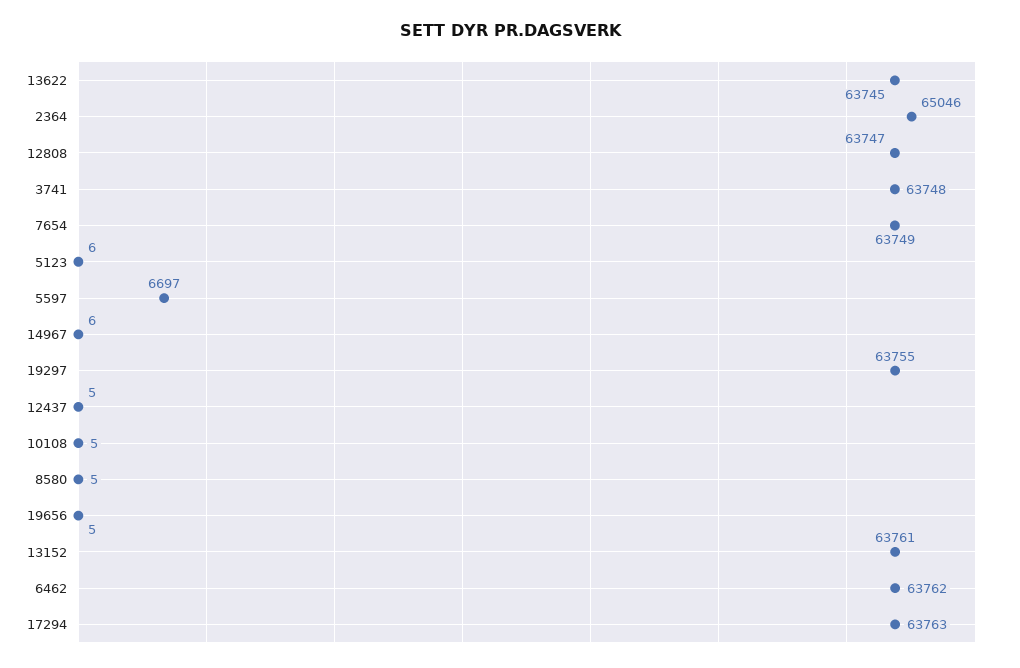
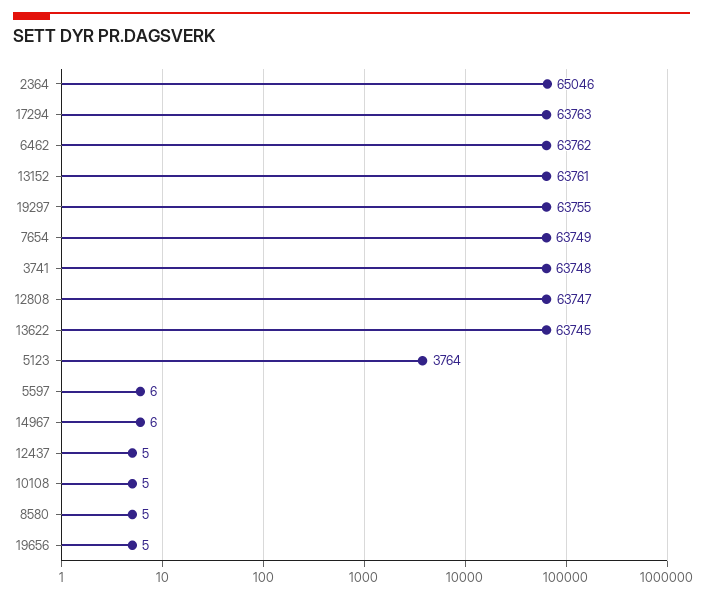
5123: 6 -> 3764
5597: 6697 -> 6

